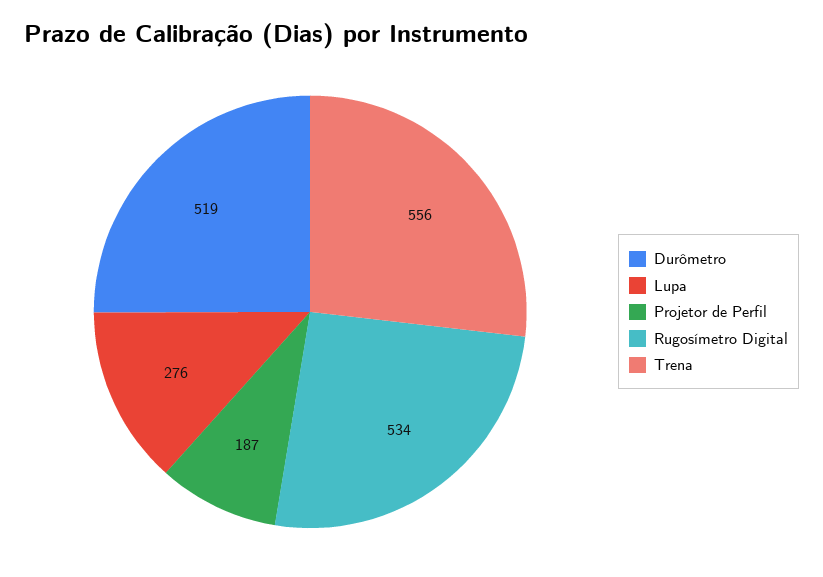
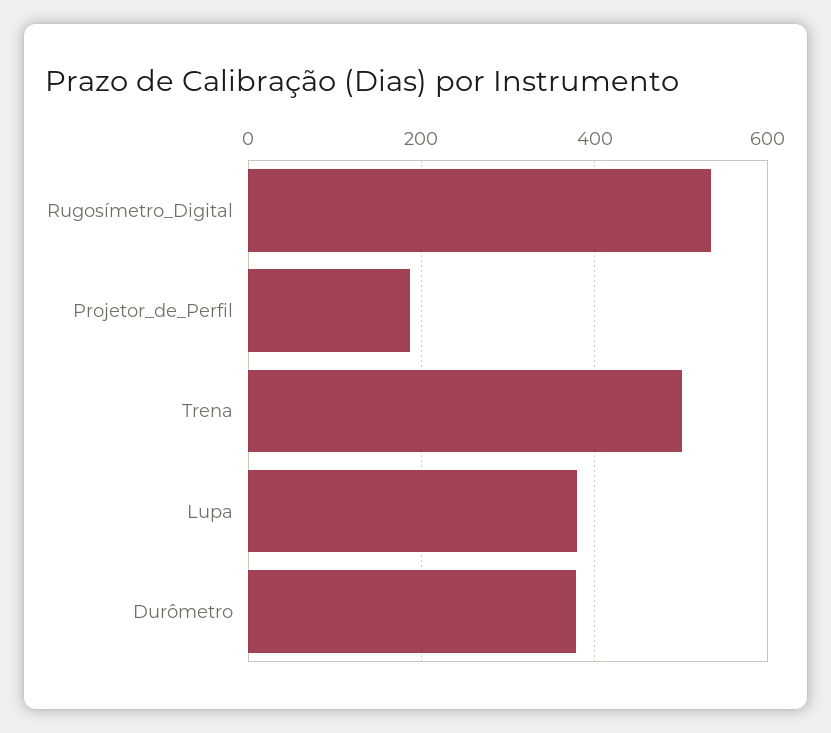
Durômetro: 519 -> 380
Lupa: 276 -> 380
Trena: 556 -> 500

